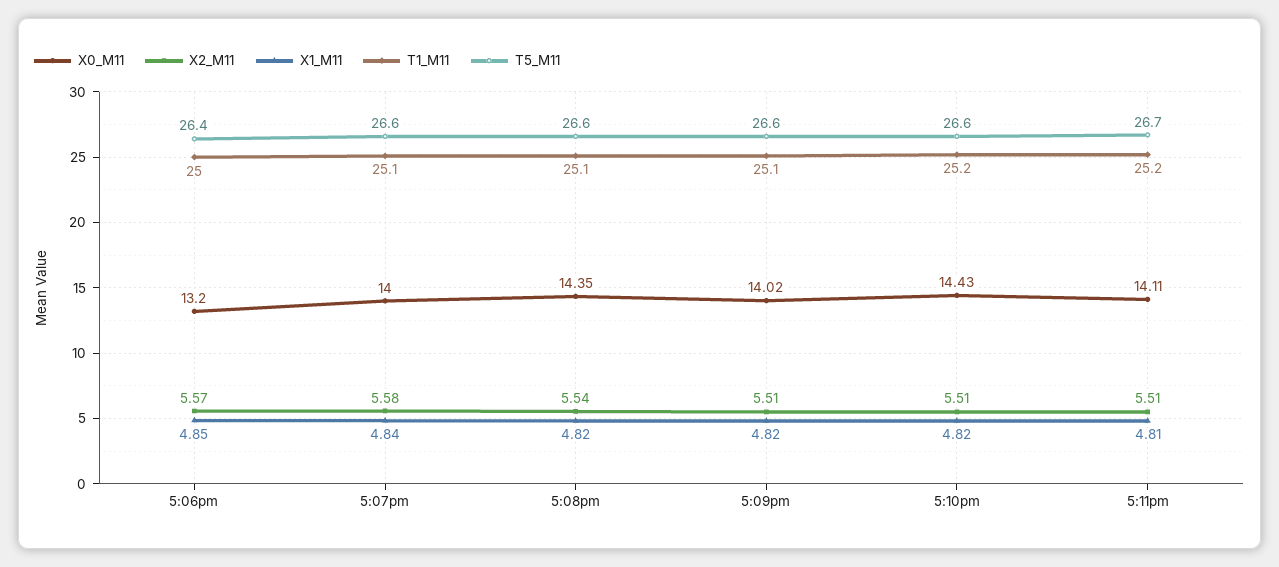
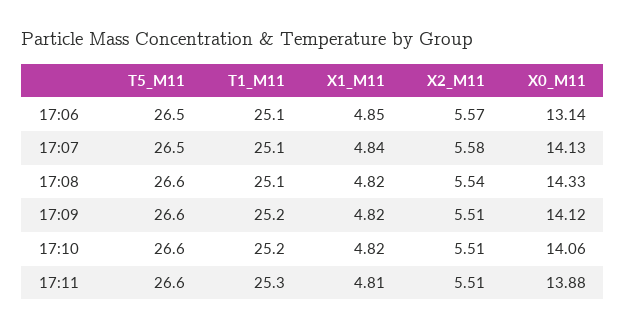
X0_M11, 5:06pm: 13.2 -> 13.14
T1_M11, 5:06pm: 25 -> 25.1
T5_M11, 5:06pm: 26.4 -> 26.5
X0_M11, 5:07pm: 14 -> 14.13
T5_M11, 5:07pm: 26.6 -> 26.5
X0_M11, 5:08pm: 14.35 -> 14.33
X0_M11, 5:09pm: 14.02 -> 14.12
T1_M11, 5:09pm: 25.1 -> 25.2
X0_M11, 5:10pm: 14.43 -> 14.06
X0_M11, 5:11pm: 14.11 -> 13.88
T1_M11, 5:11pm: 25.2 -> 25.3
T5_M11, 5:11pm: 26.7 -> 26.6

